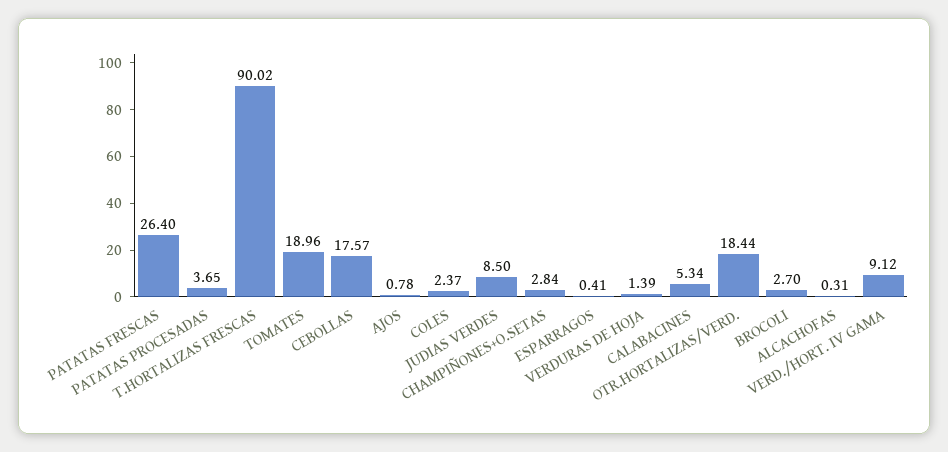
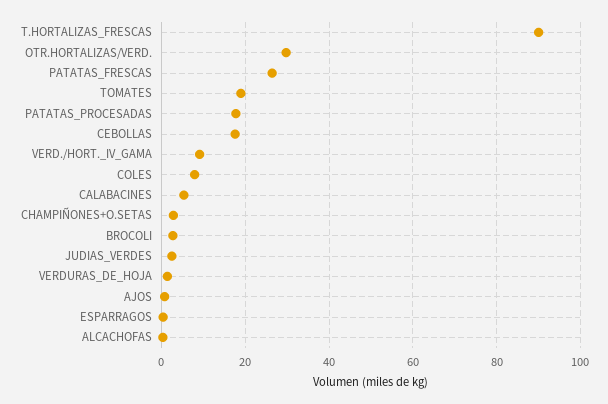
PATATAS PROCESADAS: 3.65 -> 18
COLES: 2.37 -> 8
JUDIAS VERDES: 8.5 -> 2
OTR.HORTALIZAS/VERD.: 18.44 -> 30

